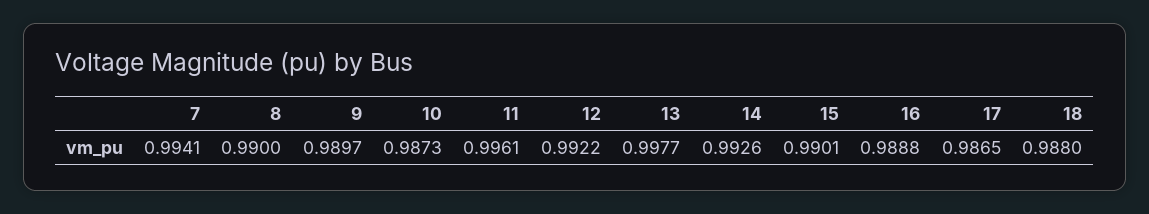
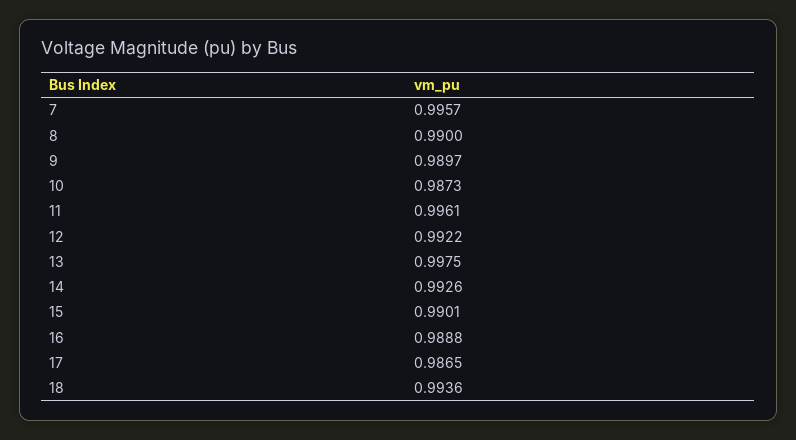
7: 0.9941 -> 0.9957
13: 0.9977 -> 0.9975
18: 0.988 -> 0.9936

